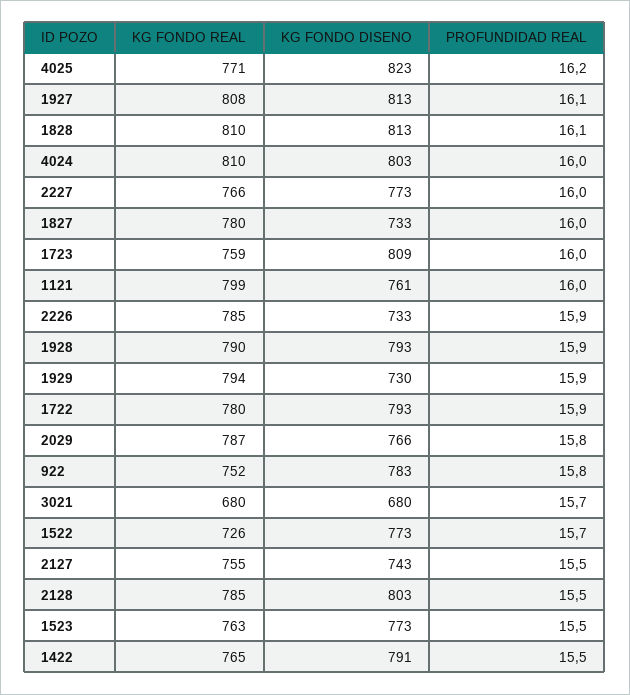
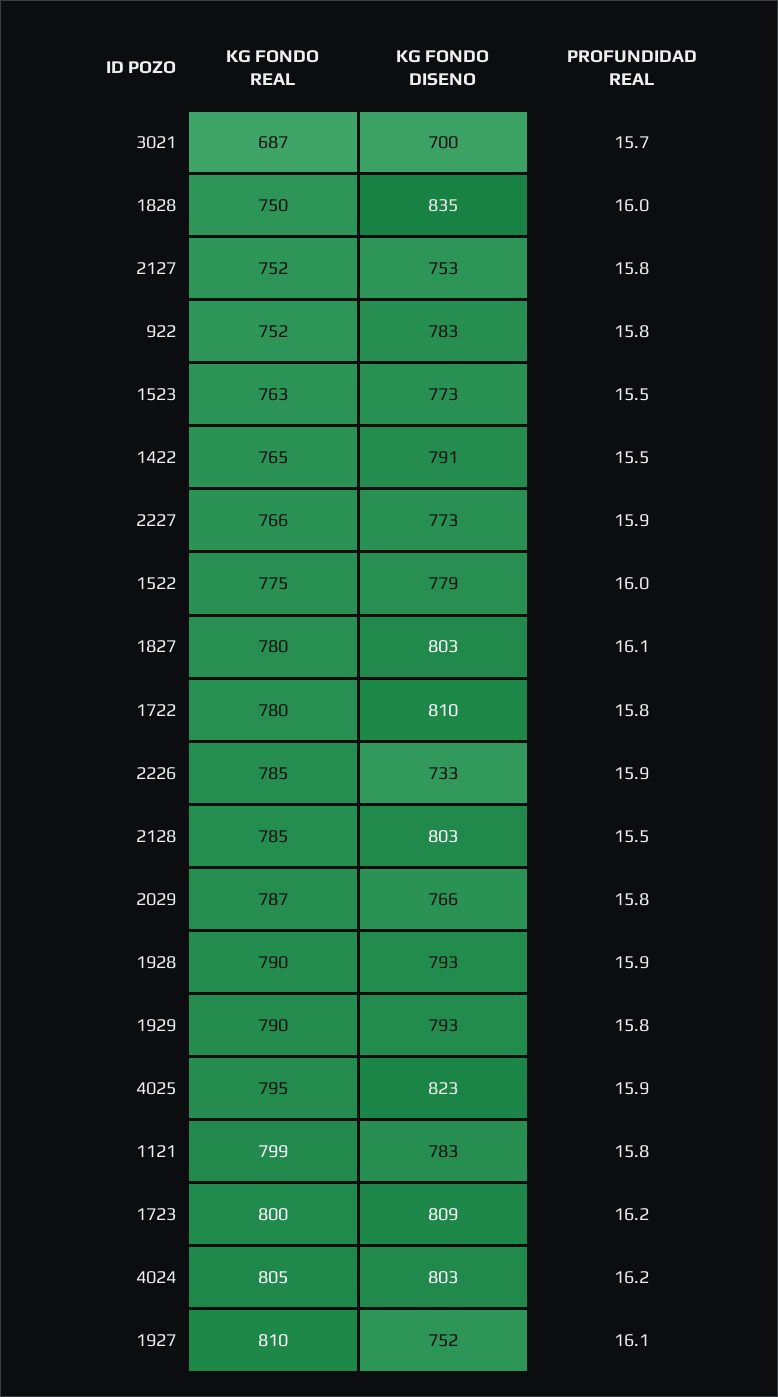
KG FONDO REAL, 4025: 771 -> 795
PROFUNDIDAD REAL, 4025: 16.2 -> 15.9
KG FONDO REAL, 1927: 808 -> 810
KG FONDO DISENO, 1927: 813 -> 752
KG FONDO REAL, 1828: 810 -> 750
KG FONDO DISENO, 1828: 813 -> 835
PROFUNDIDAD REAL, 1828: 16.1 -> 16
KG FONDO REAL, 4024: 810 -> 805
PROFUNDIDAD REAL, 4024: 16 -> 16.2
PROFUNDIDAD REAL, 2227: 16 -> 15.9
KG FONDO DISENO, 1827: 733 -> 803
PROFUNDIDAD REAL, 1827: 16 -> 16.1
KG FONDO REAL, 1723: 759 -> 800
PROFUNDIDAD REAL, 1723: 16 -> 16.2
KG FONDO DISENO, 1121: 761 -> 783
PROFUNDIDAD REAL, 1121: 16 -> 15.8
KG FONDO REAL, 1929: 794 -> 790
KG FONDO DISENO, 1929: 730 -> 793
PROFUNDIDAD REAL, 1929: 15.9 -> 15.8
KG FONDO DISENO, 1722: 793 -> 810
PROFUNDIDAD REAL, 1722: 15.9 -> 15.8
KG FONDO REAL, 3021: 680 -> 687
KG FONDO DISENO, 3021: 680 -> 700
KG FONDO REAL, 1522: 726 -> 775
KG FONDO DISENO, 1522: 773 -> 779
PROFUNDIDAD REAL, 1522: 15.7 -> 16
KG FONDO REAL, 2127: 755 -> 752
KG FONDO DISENO, 2127: 743 -> 753
PROFUNDIDAD REAL, 2127: 15.5 -> 15.8

